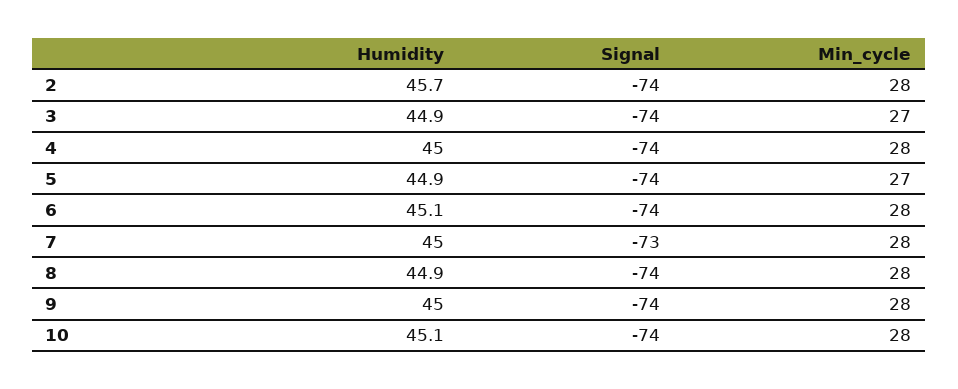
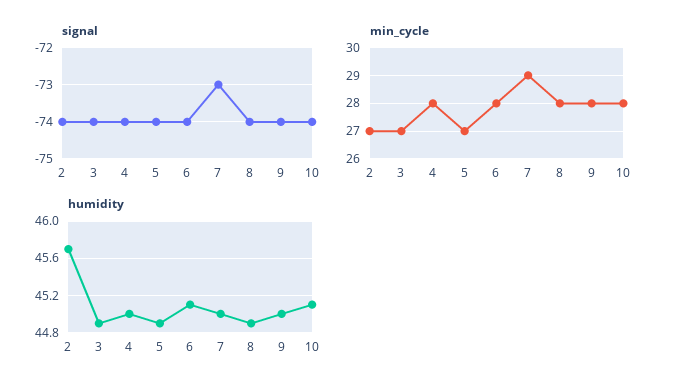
Min_cycle, 2: 28 -> 27
Min_cycle, 7: 28 -> 29

